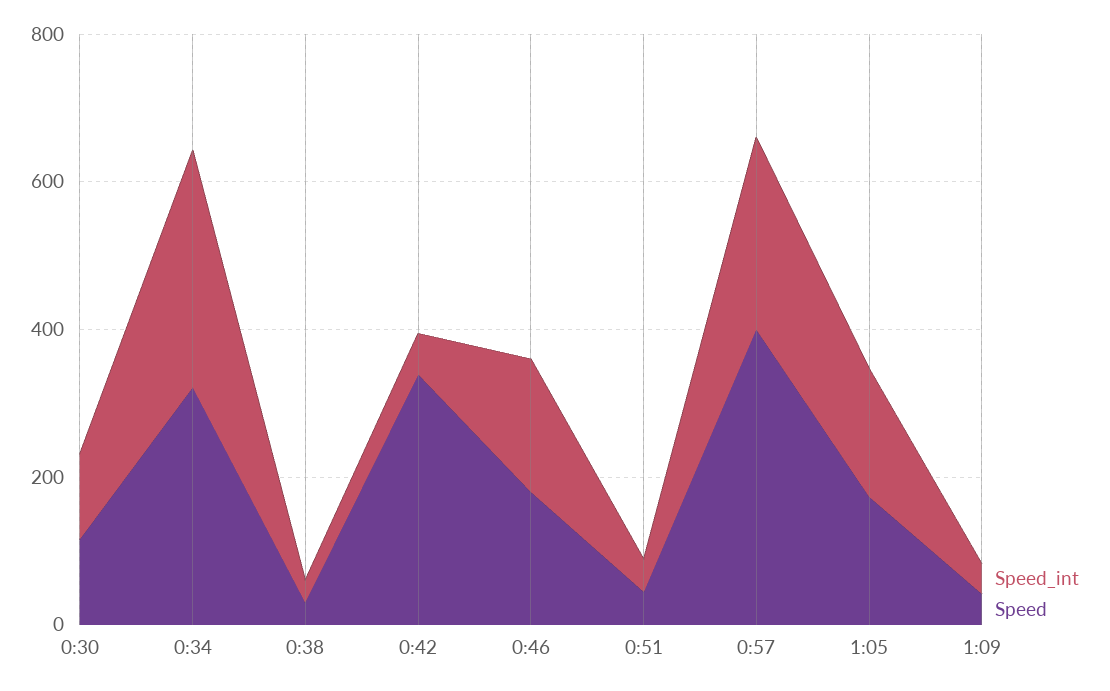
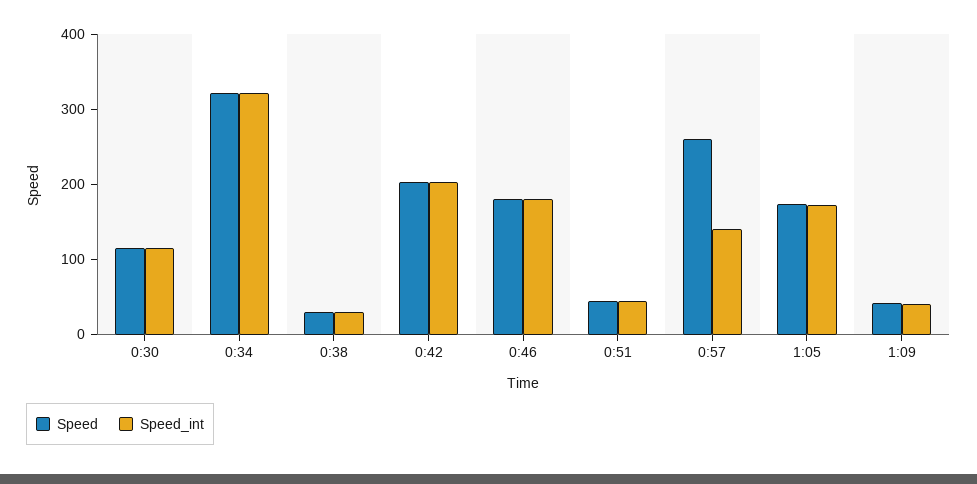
Speed_int, 0:42: 50 -> 200
Speed, 0:42: 350 -> 200
Speed_int, 0:57: 250 -> 140
Speed, 0:57: 400 -> 260

